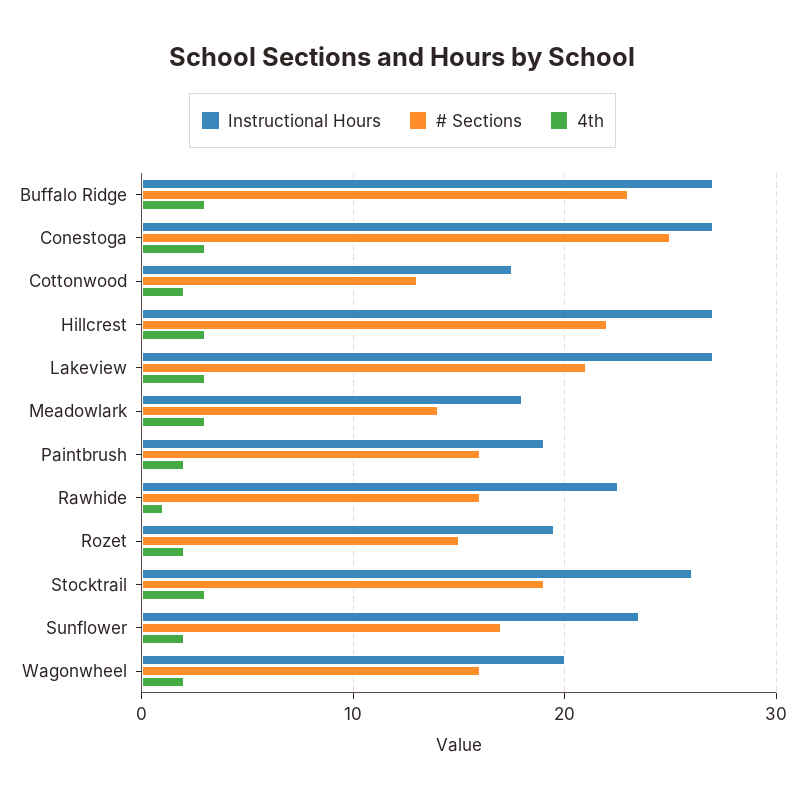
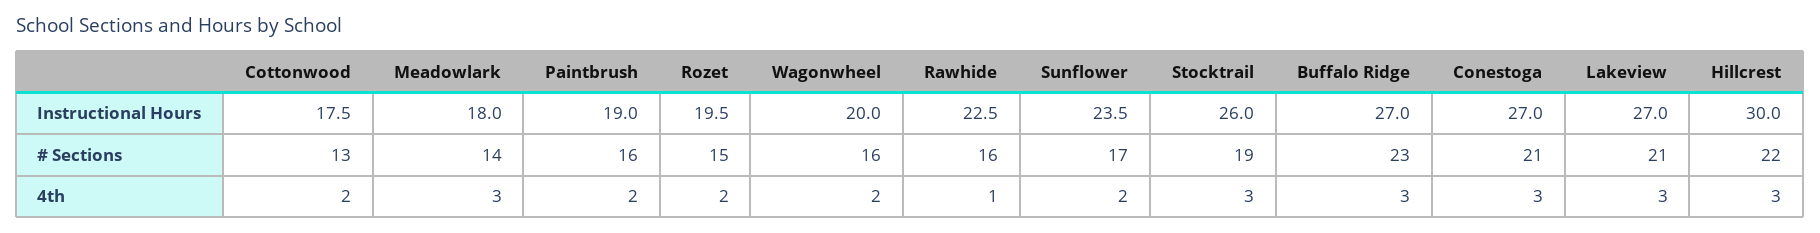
# Sections, Conestoga: 25 -> 21
Instructional Hours, Hillcrest: 27 -> 30

